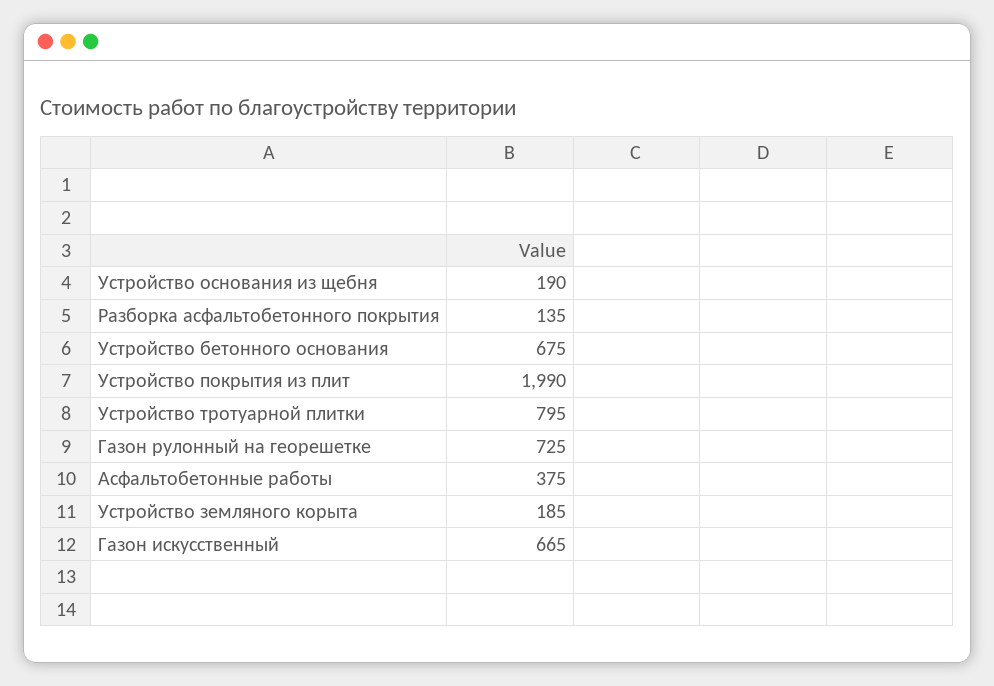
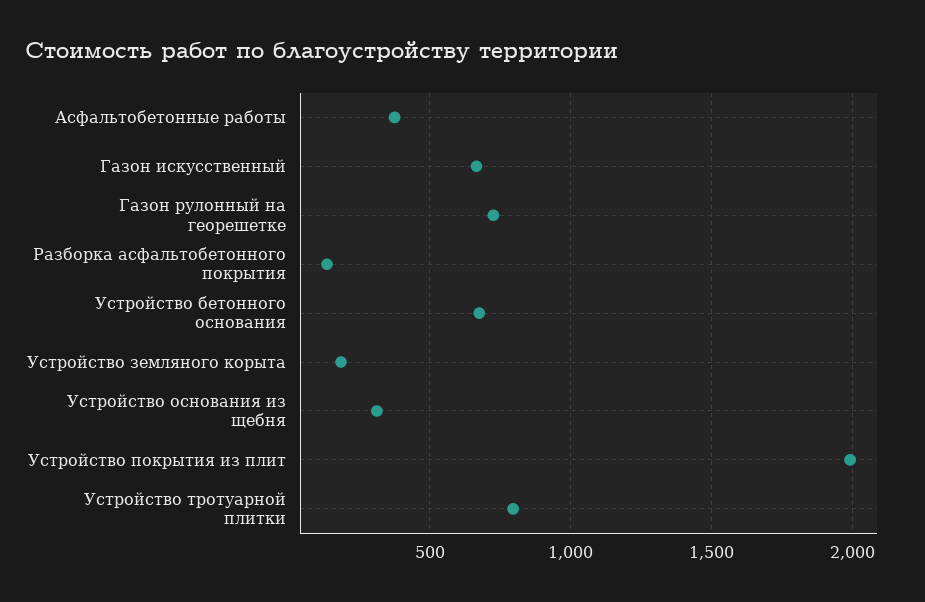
Устройство основания из щебня: 190 -> 300

